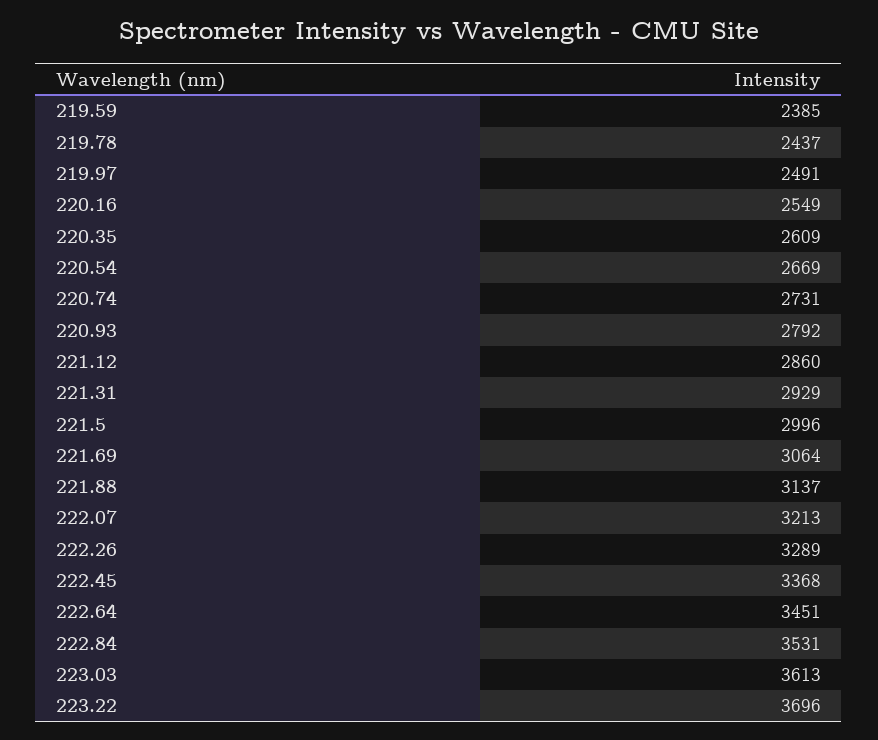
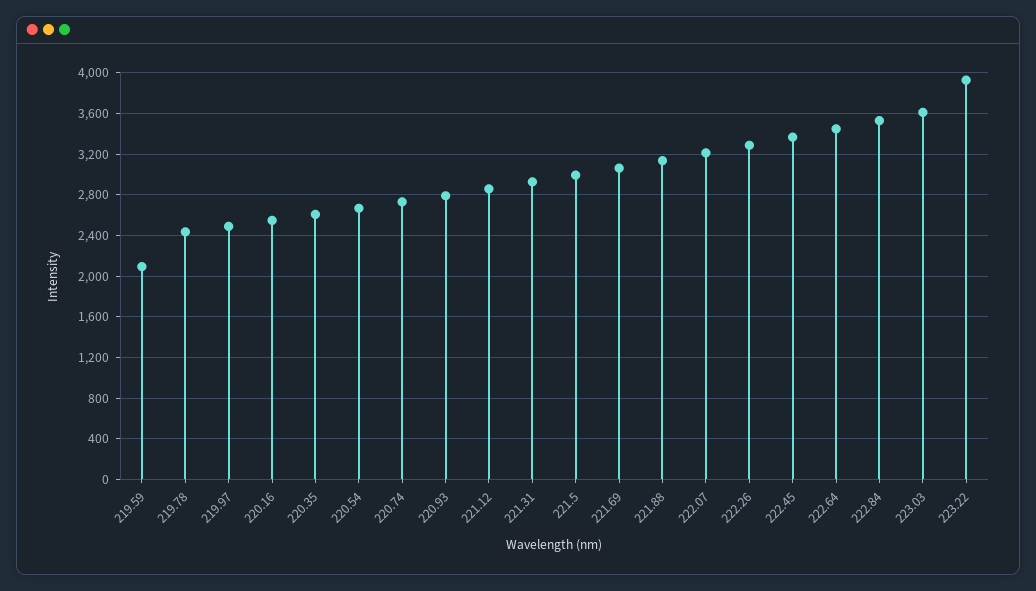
219.59: 2385 -> 2100
223.22: 3696 -> 3900

